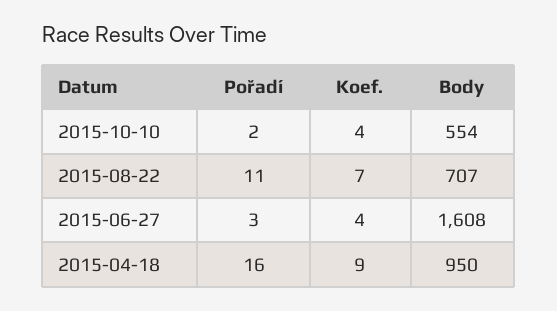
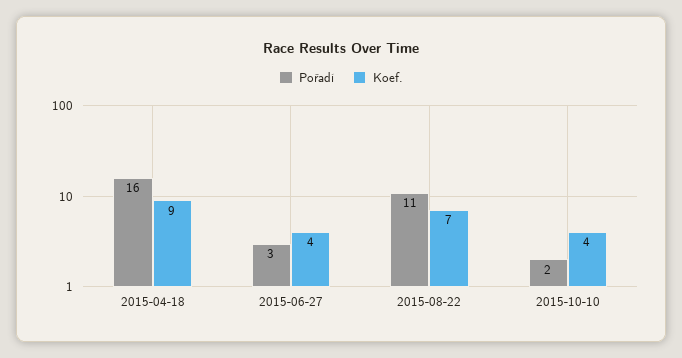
Body, 2015-10-10: 554 -> none
Body, 2015-08-22: 707 -> none
Body, 2015-06-27: 1608 -> none
Body, 2015-04-18: 950 -> none

